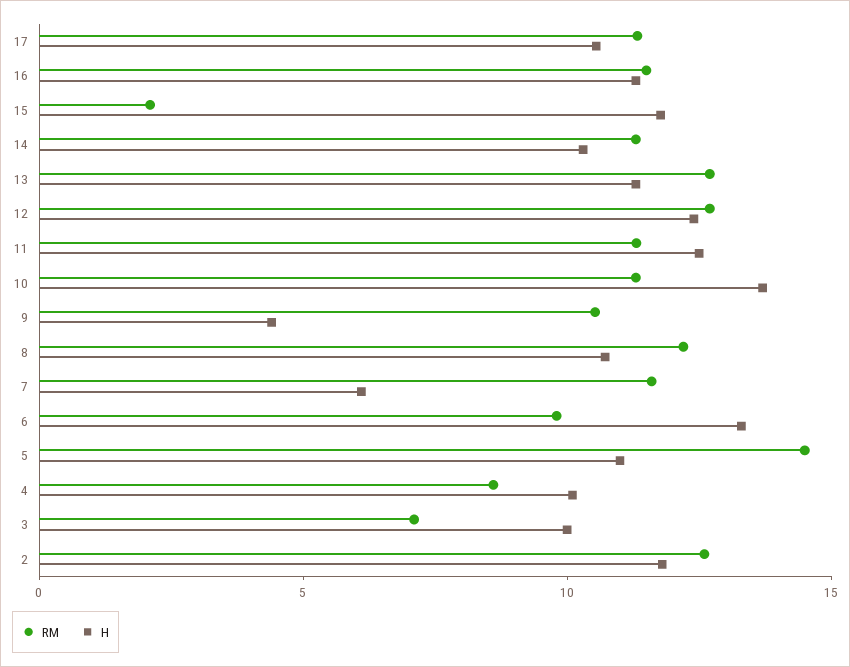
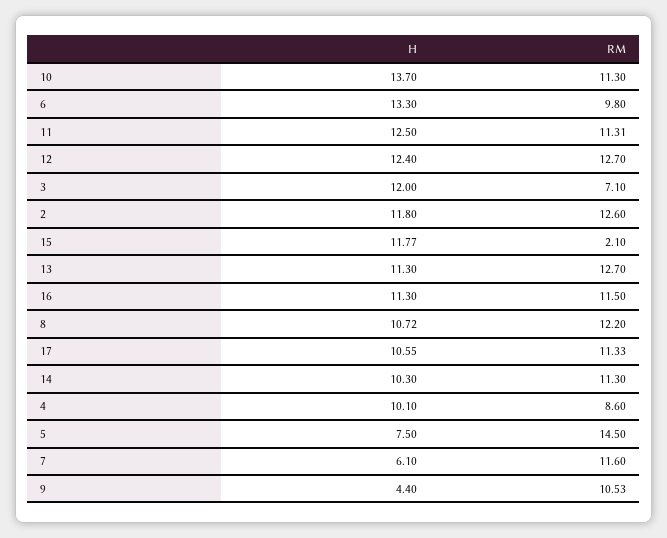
H, 5: 11 -> 7.5
H, 3: 10 -> 12

